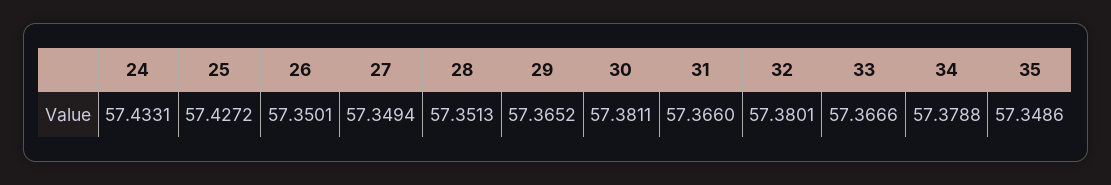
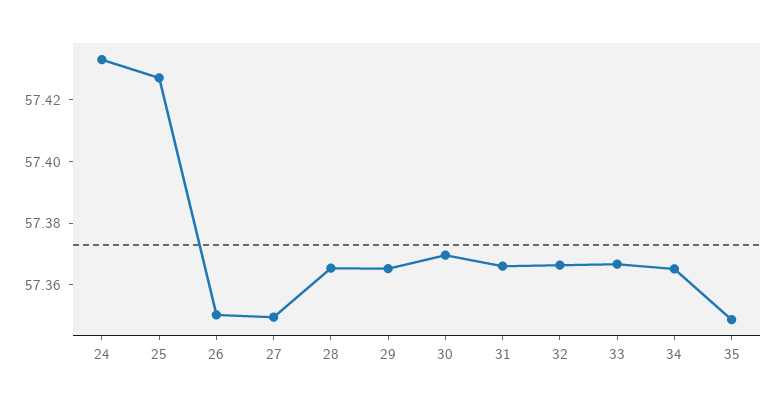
28: 57.3513 -> 57.365
30: 57.3811 -> 57.37
32: 57.3801 -> 57.365
34: 57.3788 -> 57.365

